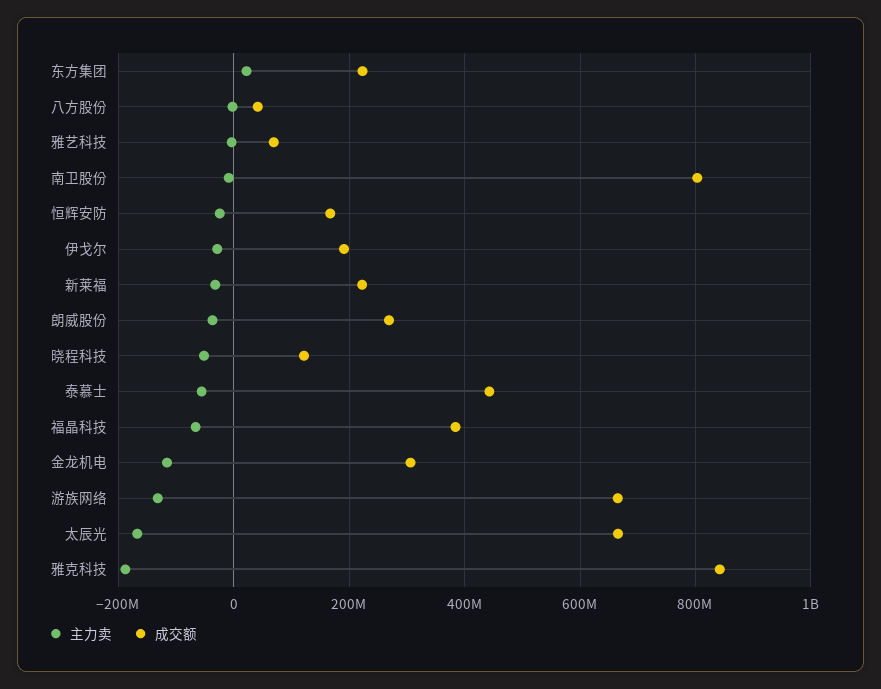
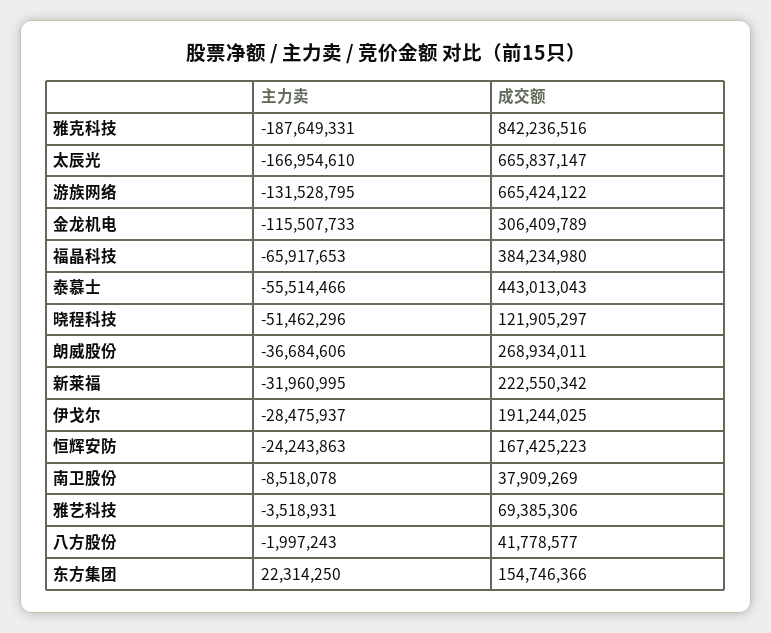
成交额, 东方集团: 220000000 -> 154746366
成交额, 南卫股份: 800000000 -> 37909269

